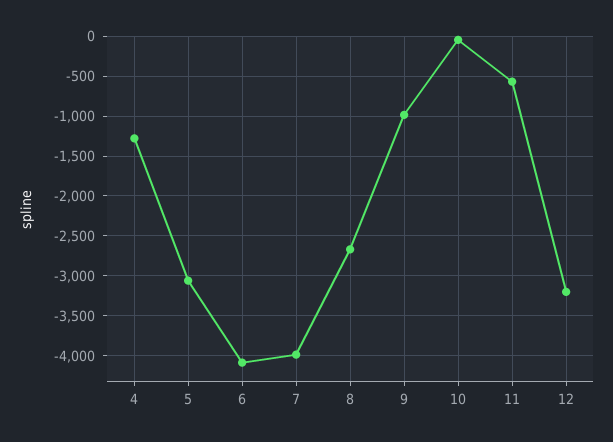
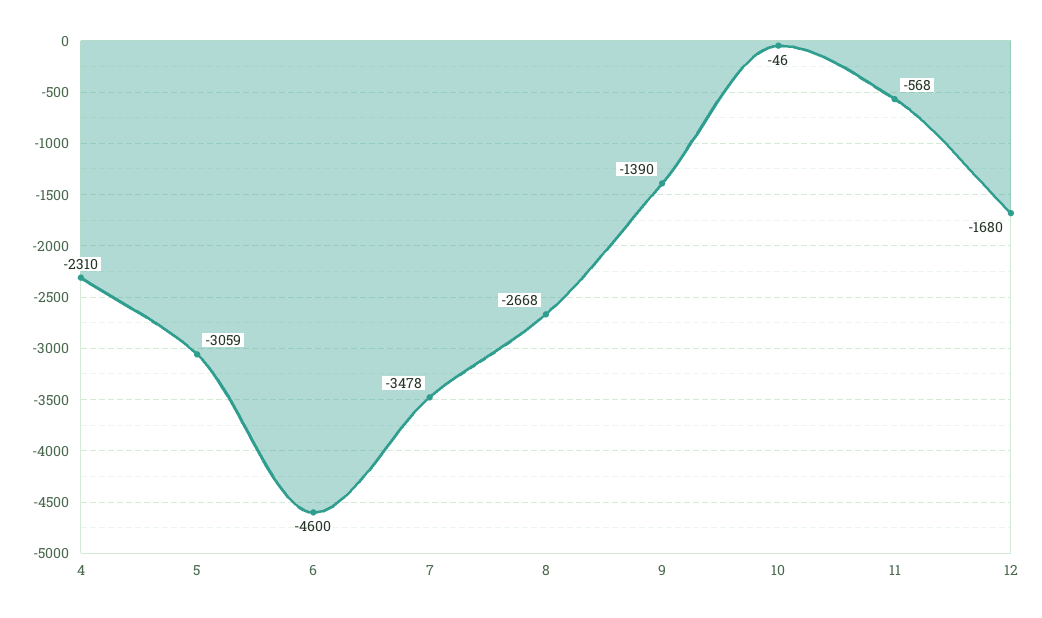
4: -1300 -> -2310
6: -4100 -> -4600
7: -4000 -> -3478
9: -1000 -> -1390
12: -3200 -> -1680

